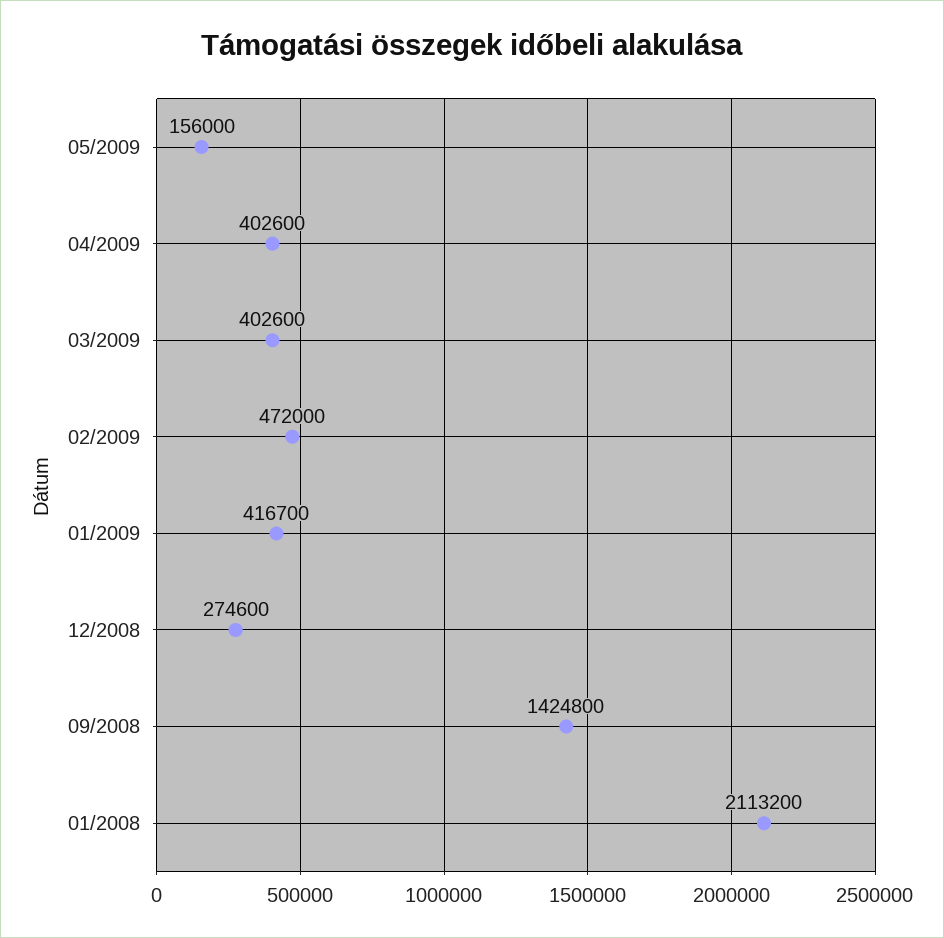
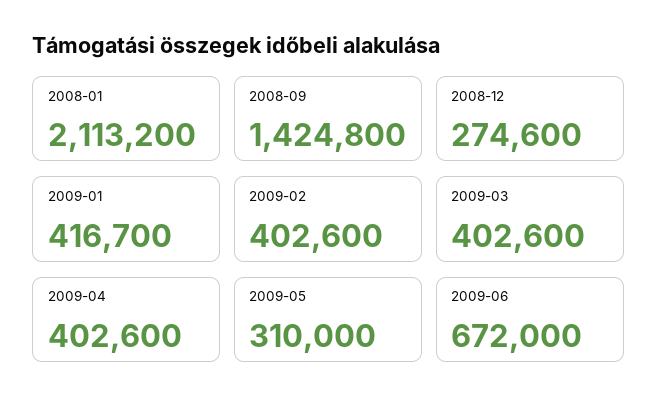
05/2009: 156000 -> 310000
02/2009: 472000 -> 402600
2009-06: none -> 672000

